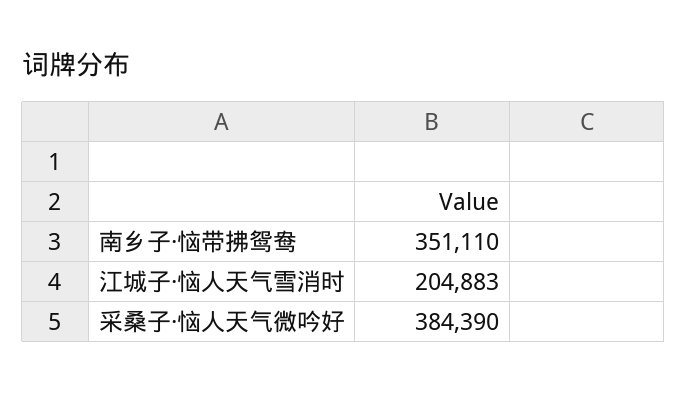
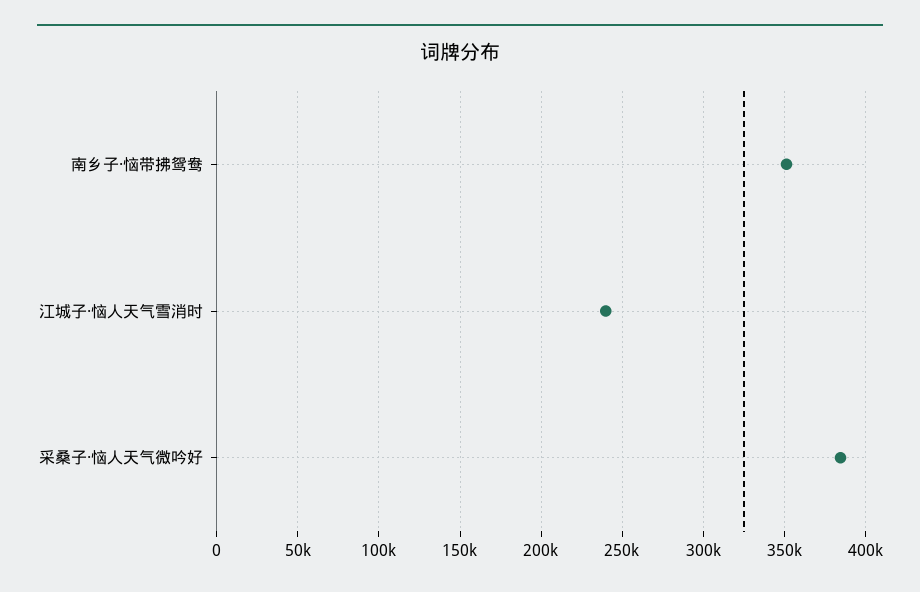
江城子·恼人天气雪消时: 204883 -> 240000

